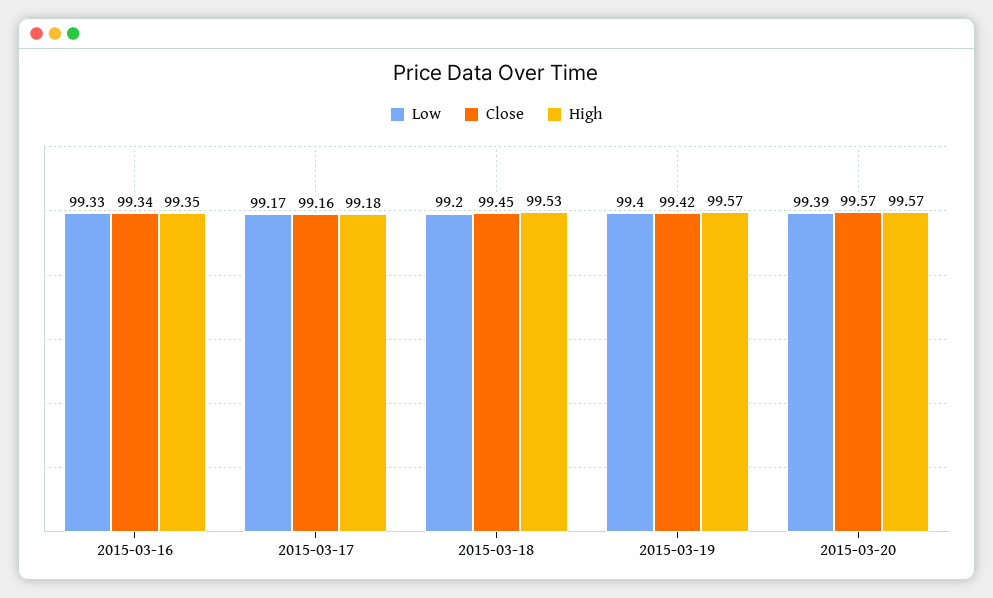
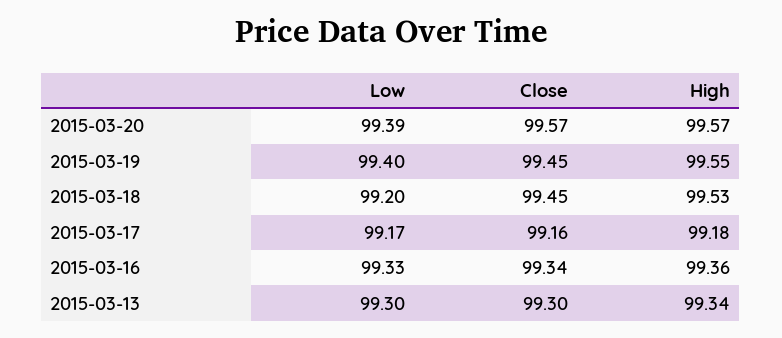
High, 2015-03-16: 99.35 -> 99.36
Close, 2015-03-19: 99.42 -> 99.45
High, 2015-03-19: 99.57 -> 99.55
Low, 2015-03-13: none -> 99.3
Close, 2015-03-13: none -> 99.3
High, 2015-03-13: none -> 99.34

